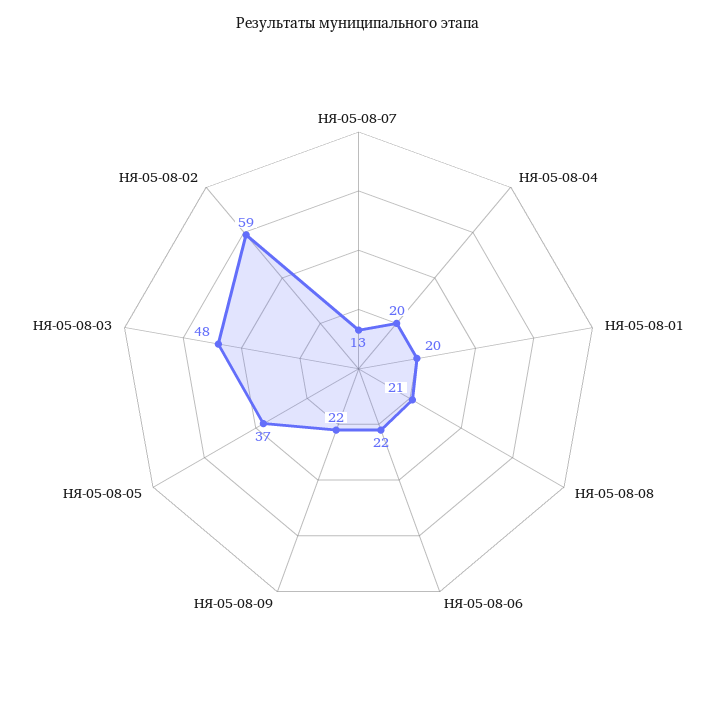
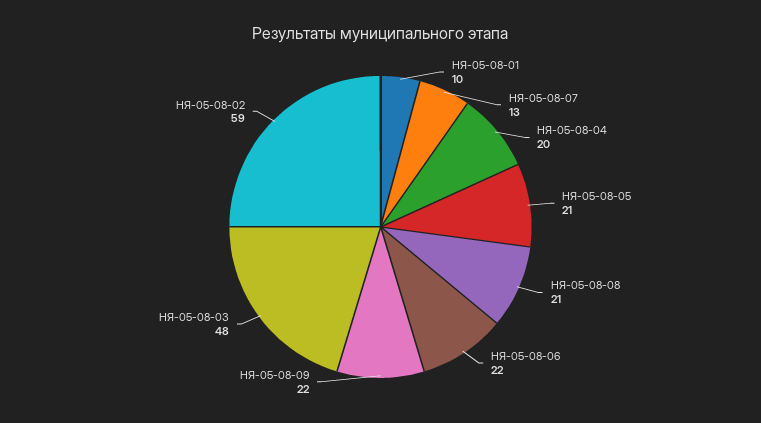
НЯ-05-08-01: 20 -> 10
НЯ-05-08-05: 37 -> 21

